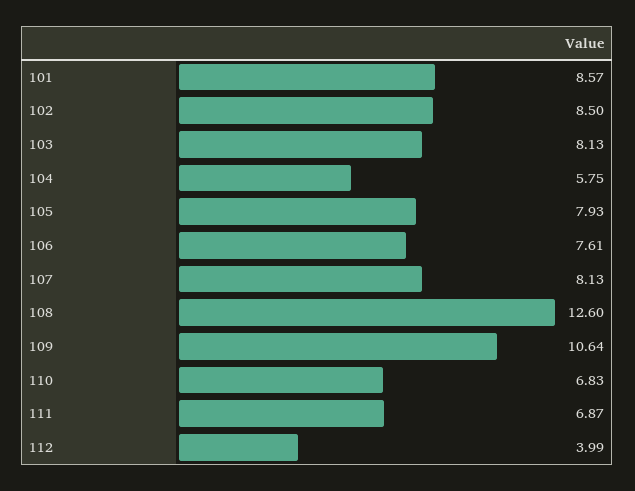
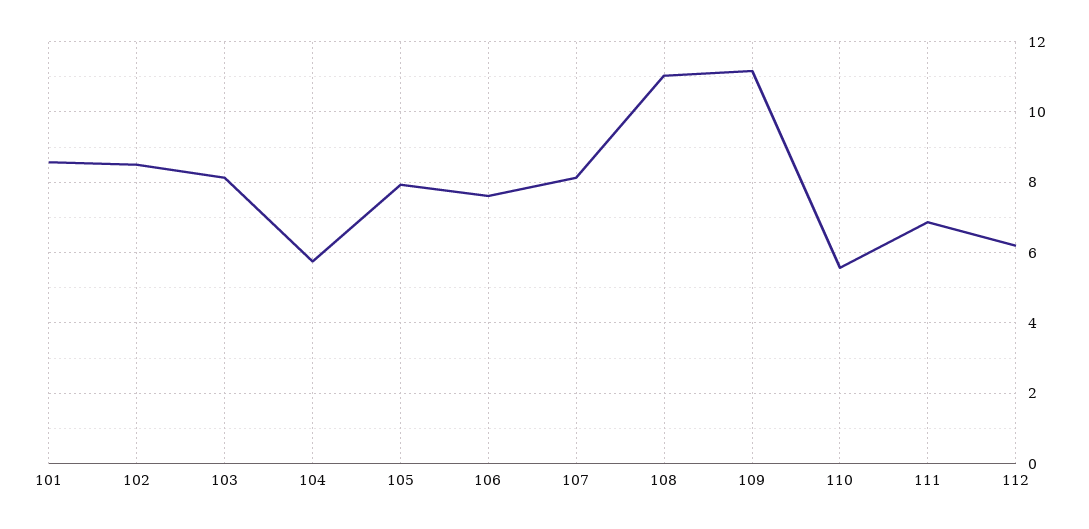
108: 12.6 -> 11
109: 10.64 -> 11.2
110: 6.83 -> 5.6
112: 3.99 -> 6.2

